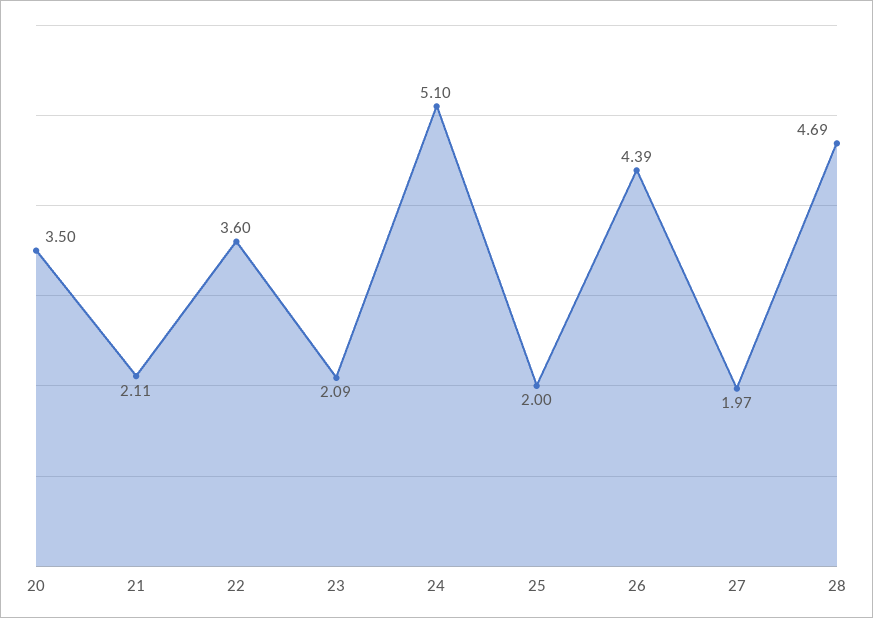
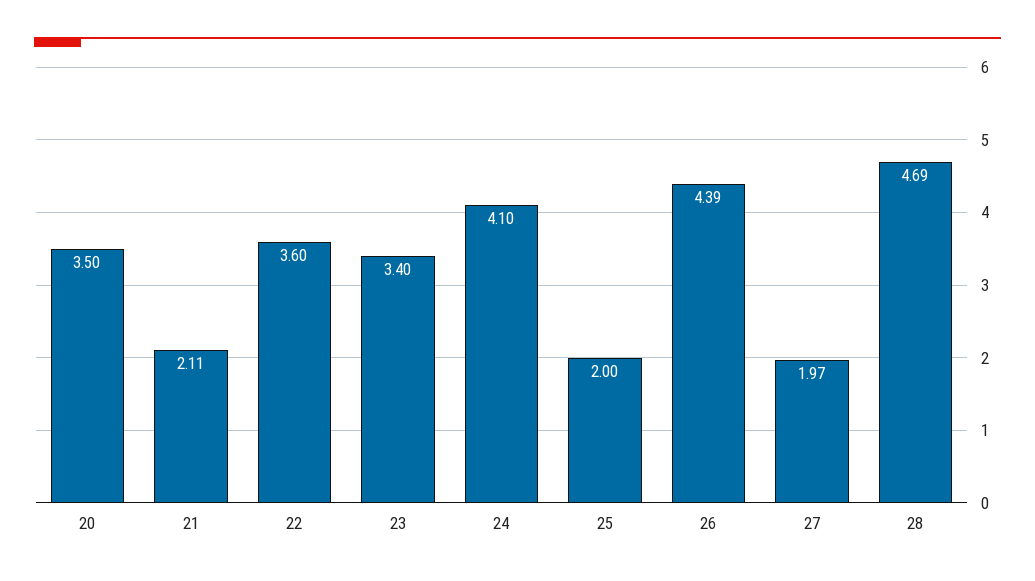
23: 2.09 -> 3.4
24: 5.1 -> 4.1

